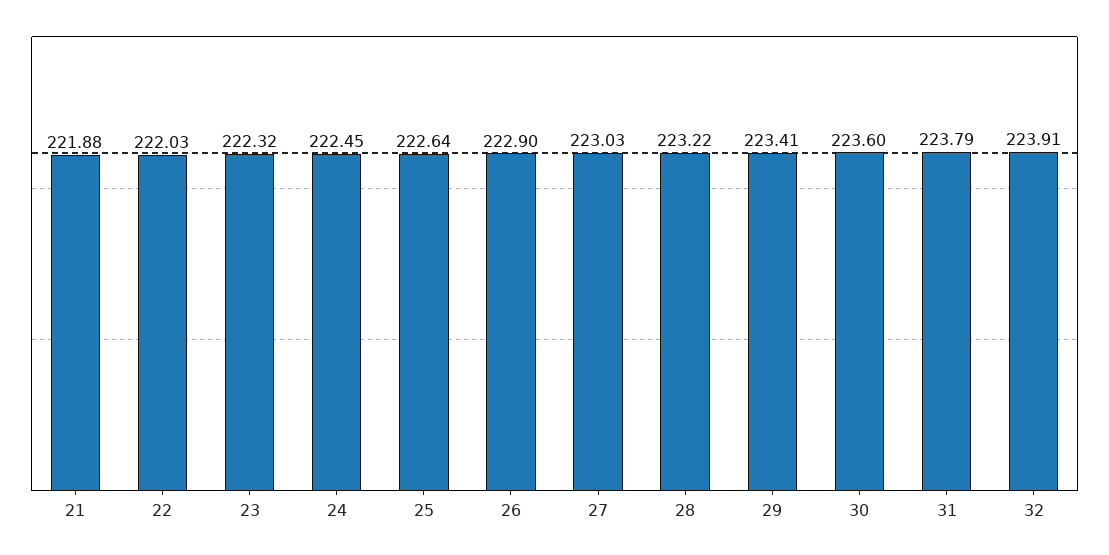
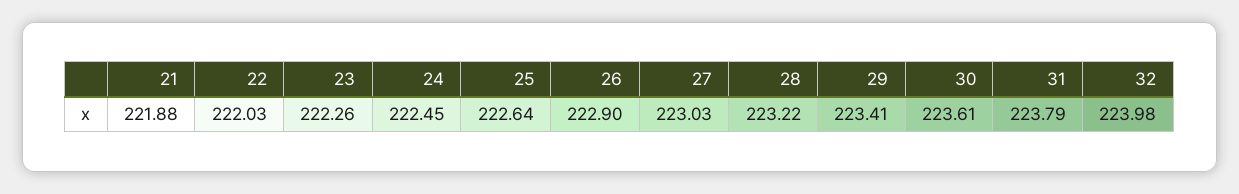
23: 222.32 -> 222.26
30: 223.6 -> 223.61
32: 223.91 -> 223.98

